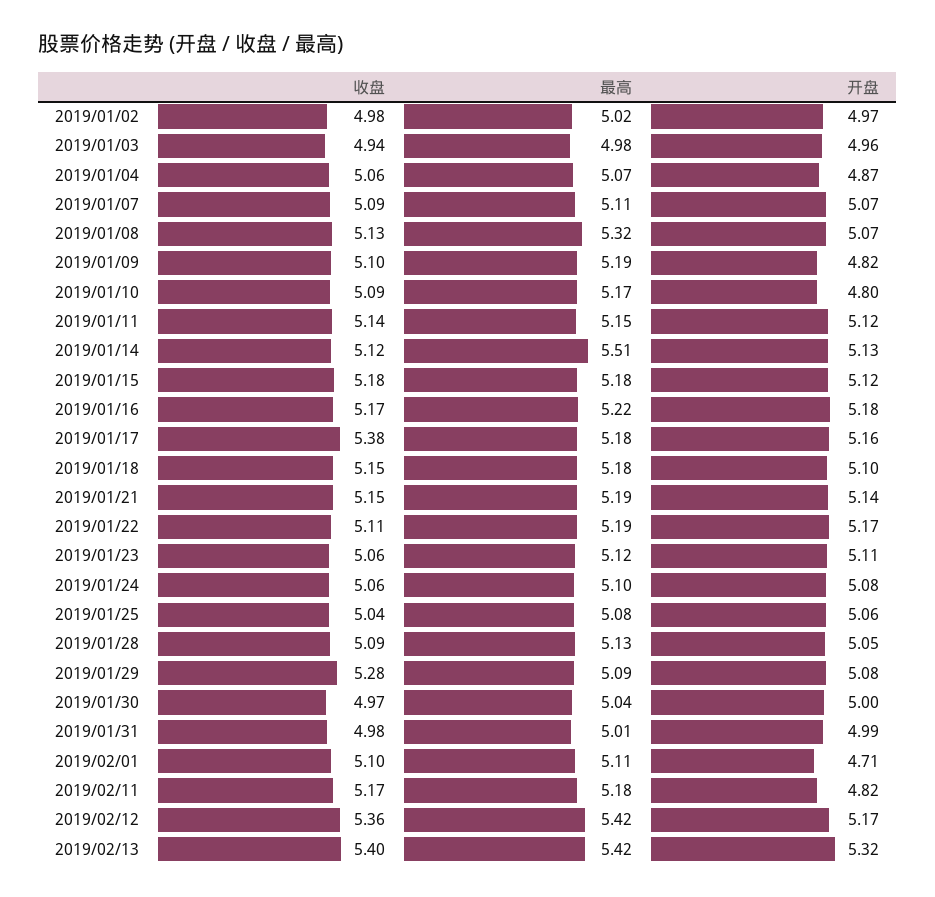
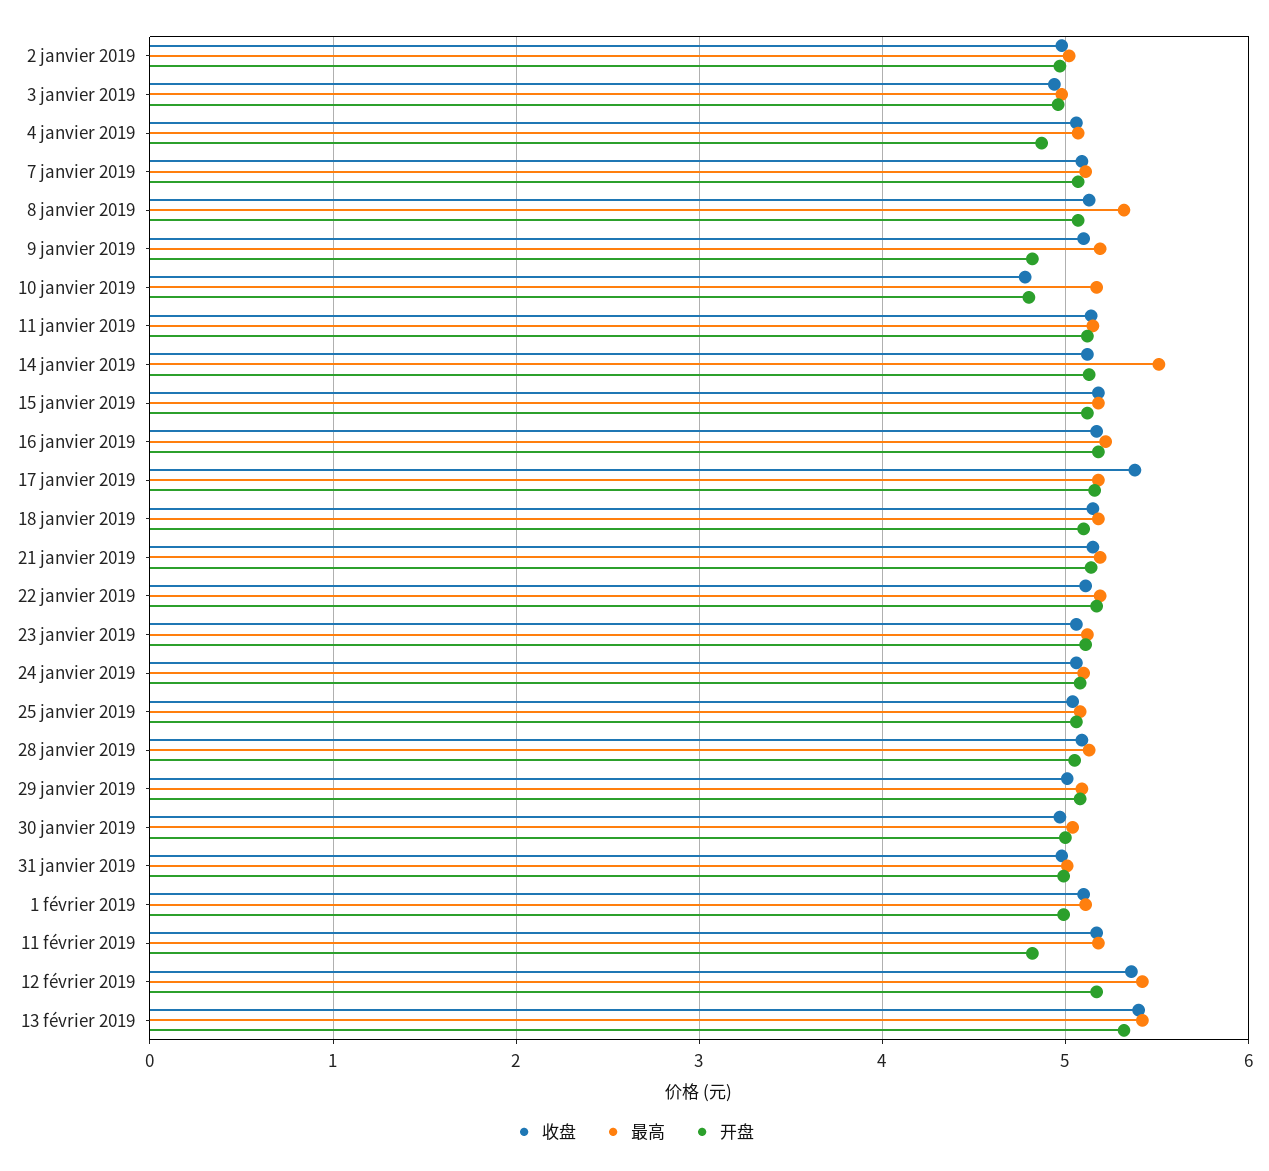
收盘, 2019/01/10: 5.09 -> 4.8
收盘, 2019/01/29: 5.28 -> 5
开盘, 2019/02/01: 4.71 -> 5

